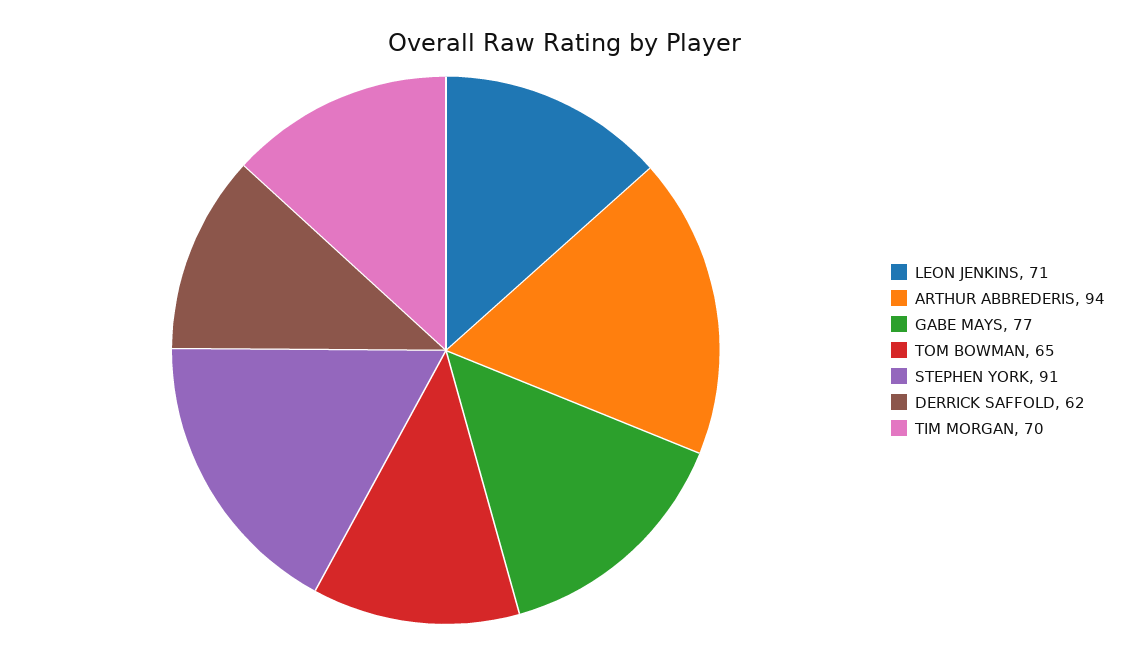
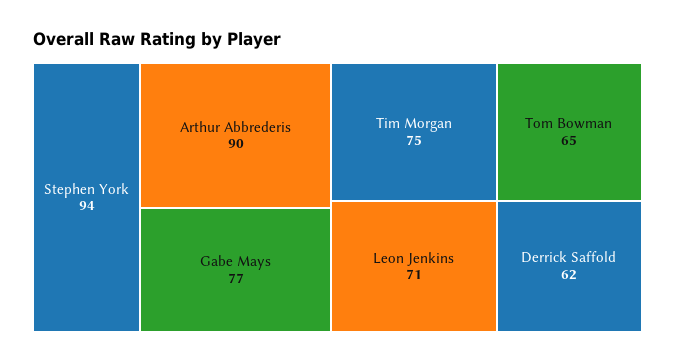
ARTHUR ABBREDERIS: 94 -> 90
STEPHEN YORK: 91 -> 94
TIM MORGAN: 70 -> 75

